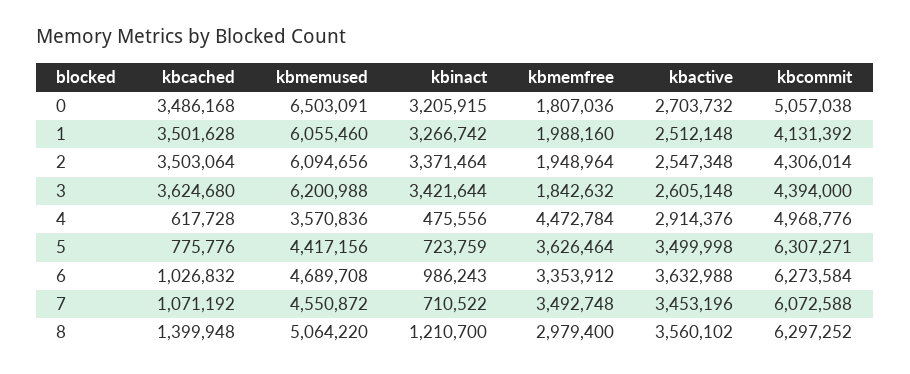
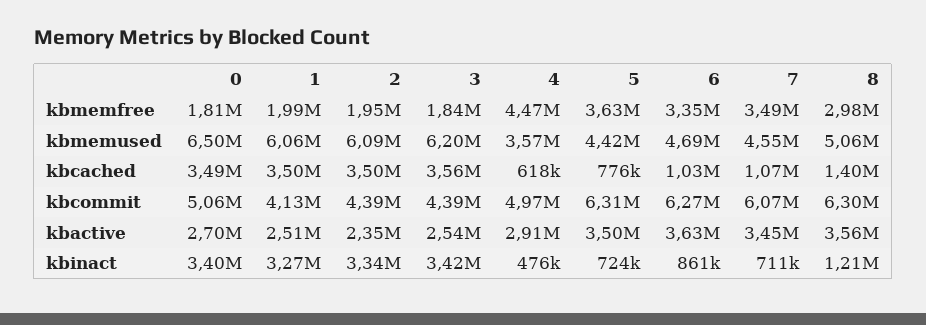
kbinact, 0: 3205915 -> 3400000
kbinact, 2: 3371464 -> 3340000
kbactive, 2: 2547348 -> 2350000
kbcommit, 2: 4306014 -> 4390000
kbcached, 3: 3624680 -> 3560000
kbactive, 3: 2605148 -> 2540000
kbinact, 6: 986243 -> 861000

